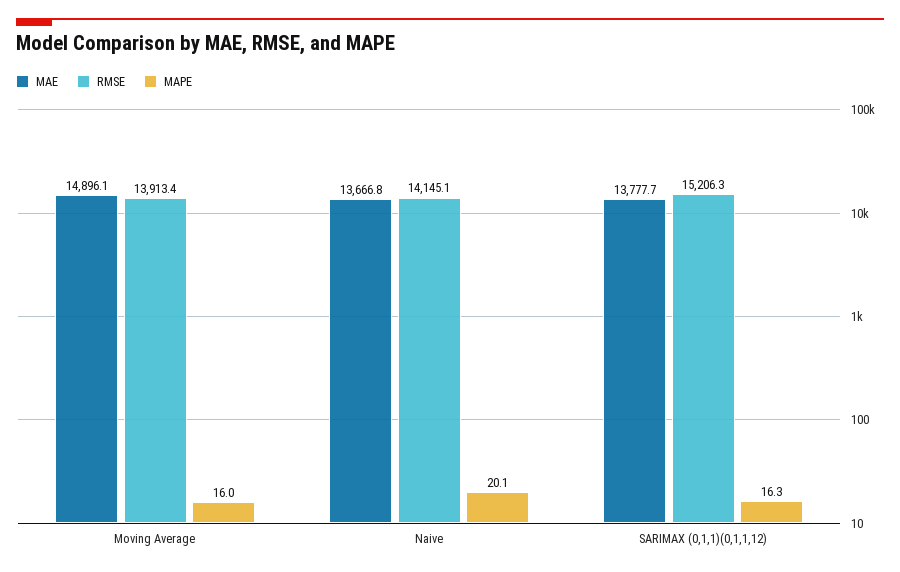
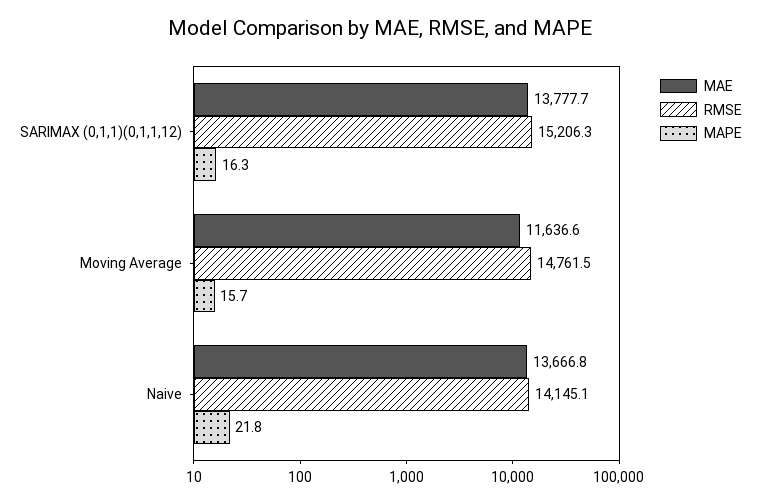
MAE, Moving Average: 14896.1 -> 11636.6
RMSE, Moving Average: 13913.4 -> 14761.5
MAPE, Moving Average: 16 -> 15.7
MAPE, Naive: 20.1 -> 21.8

